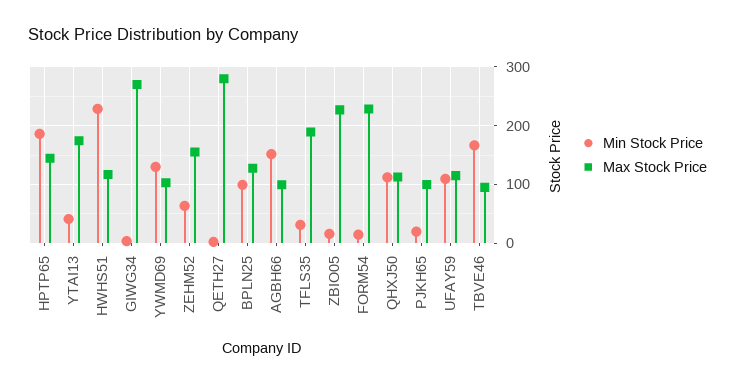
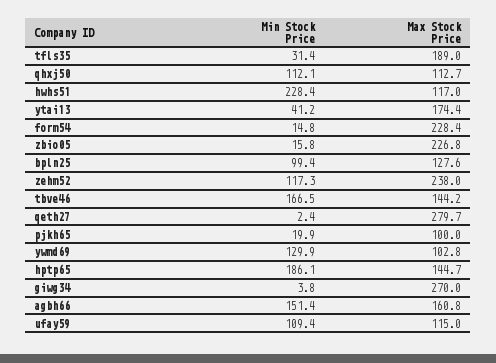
Min Stock Price, ZEHM52: 60 -> 117.3
Max Stock Price, ZEHM52: 160 -> 238
Max Stock Price, AGBH66: 100 -> 160.8
Max Stock Price, TBVE46: 100 -> 144.2

